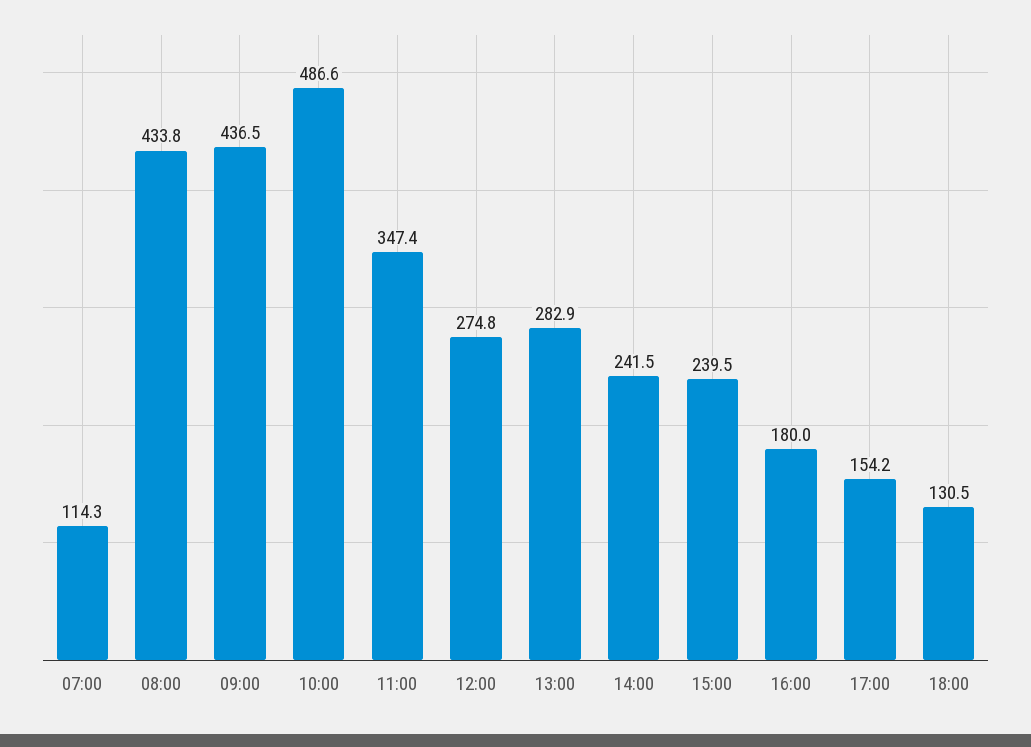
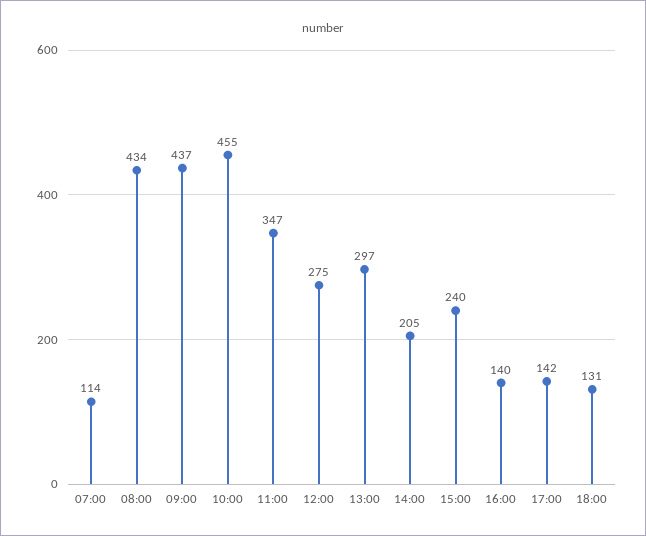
10:00: 486.6 -> 455
13:00: 282.9 -> 297
14:00: 241.5 -> 205
16:00: 180 -> 140
17:00: 154.2 -> 142

